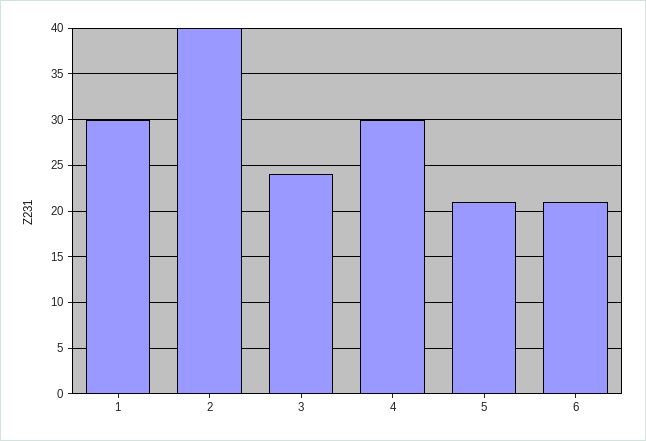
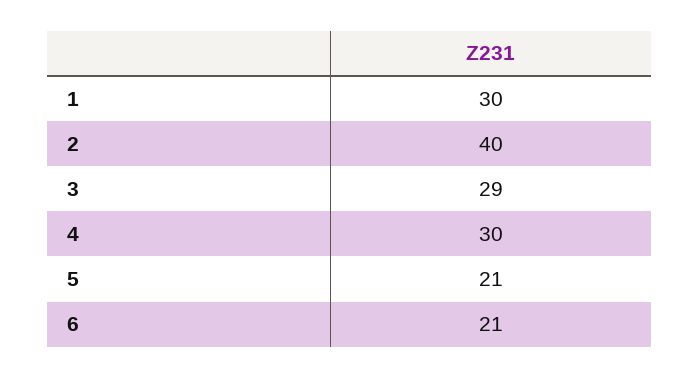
3: 24 -> 29

